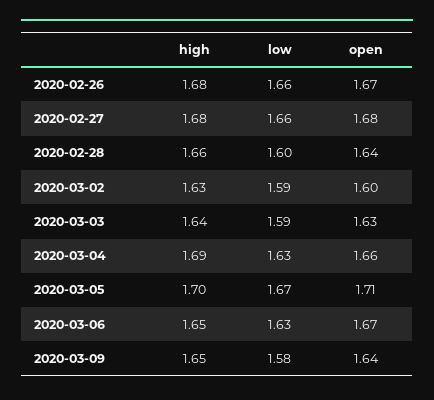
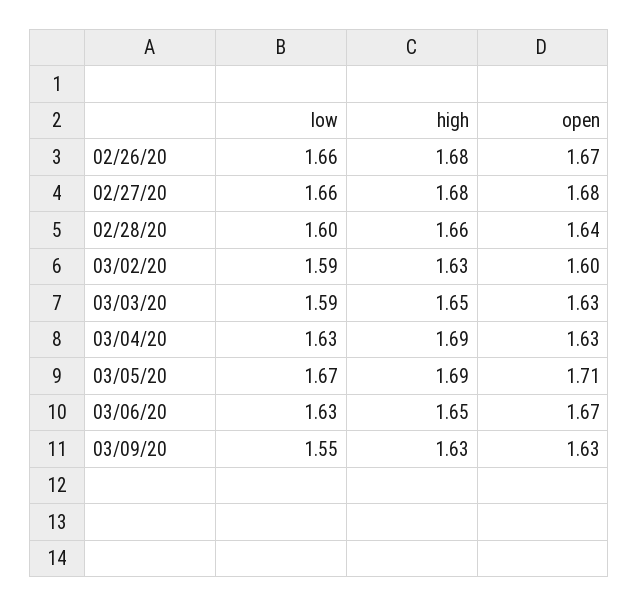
high, 2020-03-03: 1.64 -> 1.65
open, 2020-03-04: 1.66 -> 1.63
high, 2020-03-05: 1.7 -> 1.69
high, 2020-03-09: 1.65 -> 1.63
low, 2020-03-09: 1.58 -> 1.55
open, 2020-03-09: 1.64 -> 1.63

